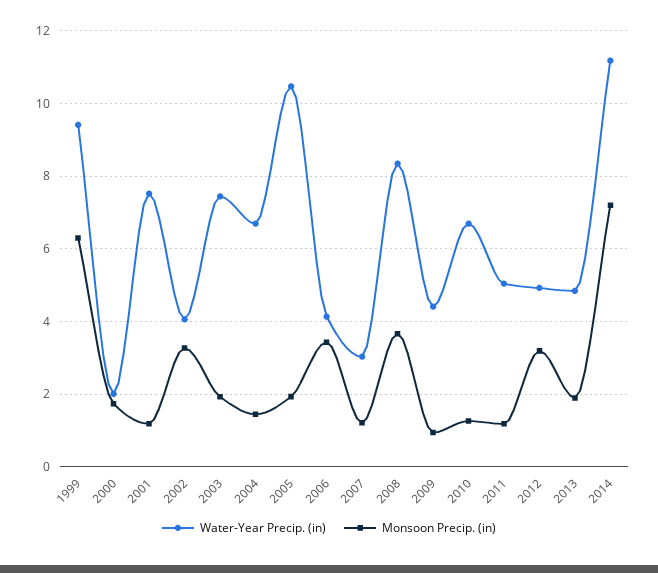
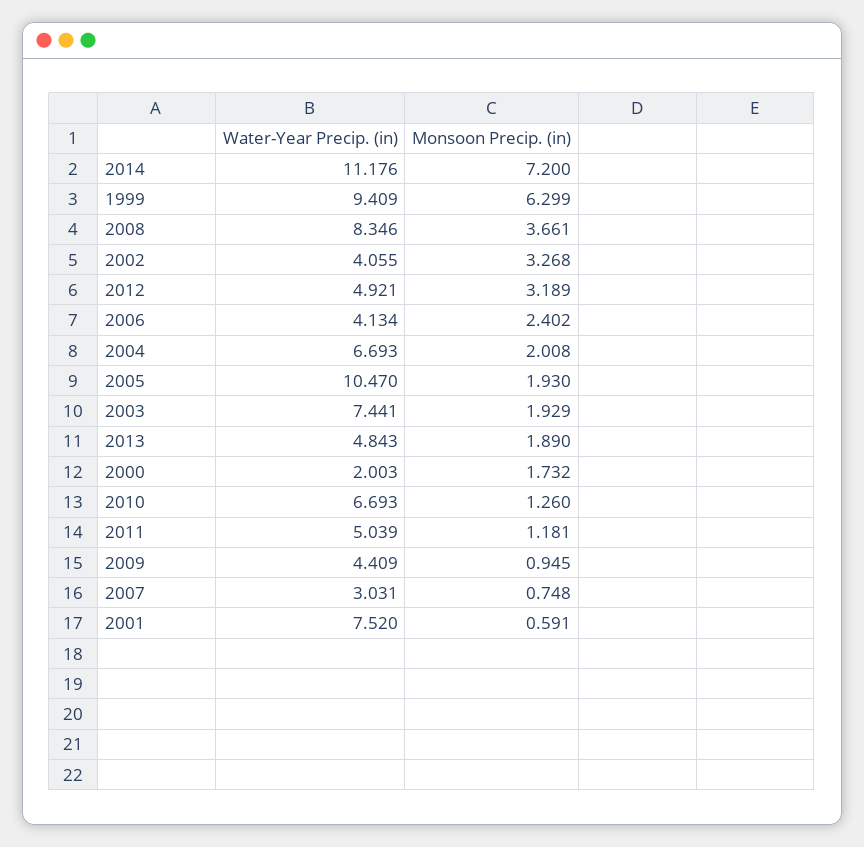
Monsoon Precip. (in), 2001: 1.2 -> 0.591
Monsoon Precip. (in), 2004: 1.4 -> 2.008
Monsoon Precip. (in), 2006: 3.4 -> 2.402
Monsoon Precip. (in), 2007: 1.2 -> 0.748

